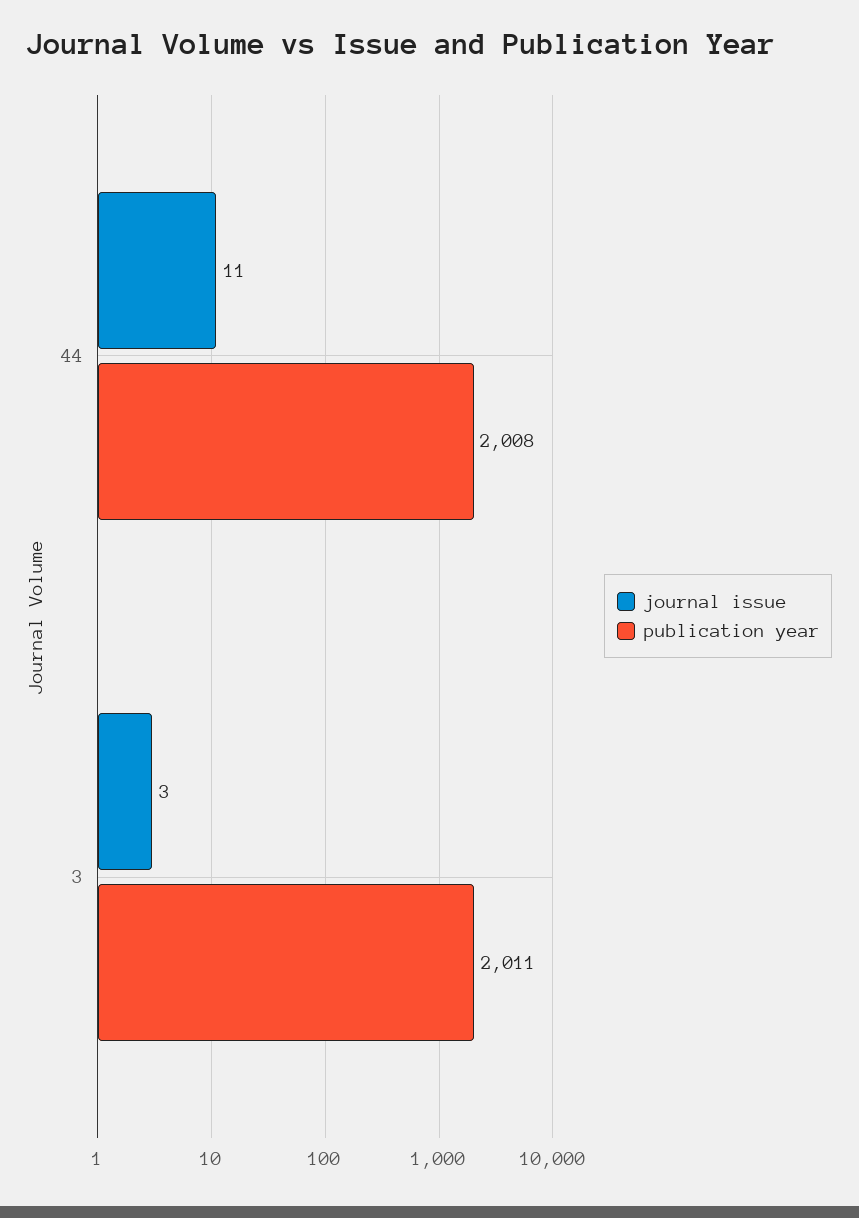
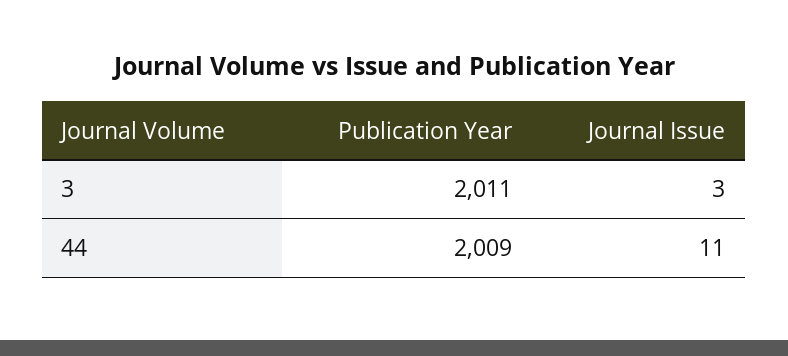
publication year, 44: 2008 -> 2009

